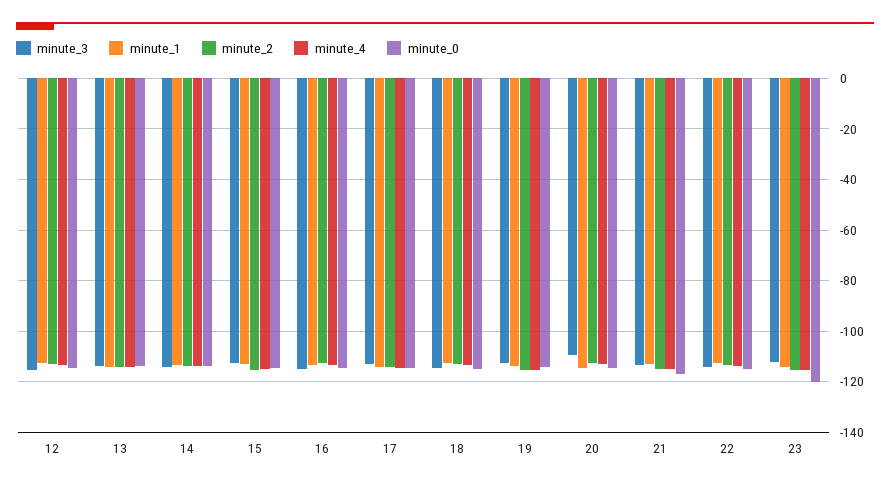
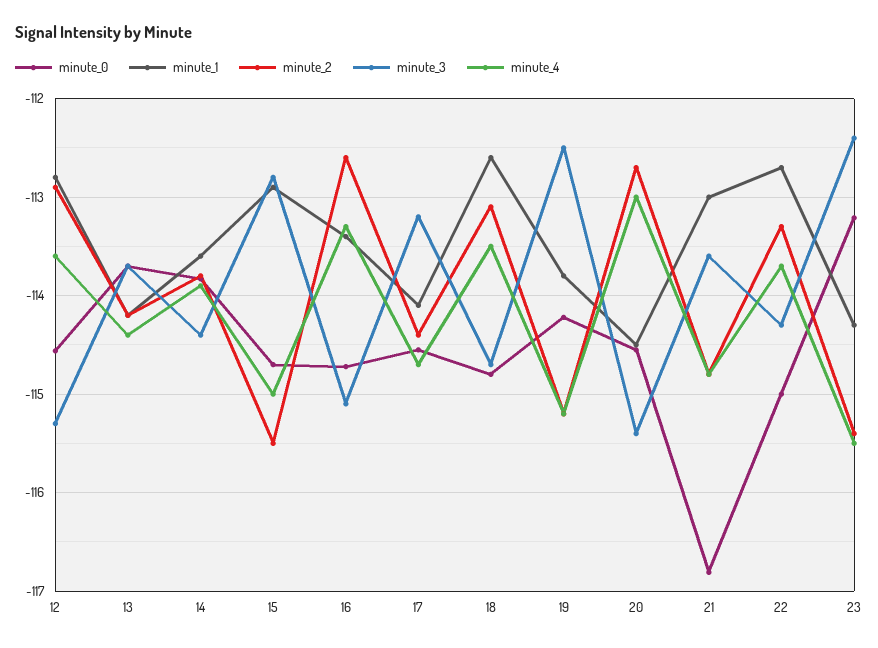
minute_3, 20: -110 -> -115.4
minute_0, 23: -120 -> -113.2

